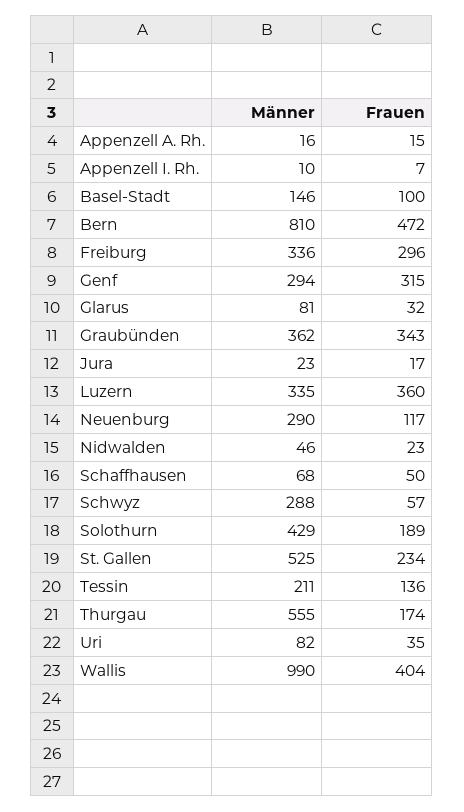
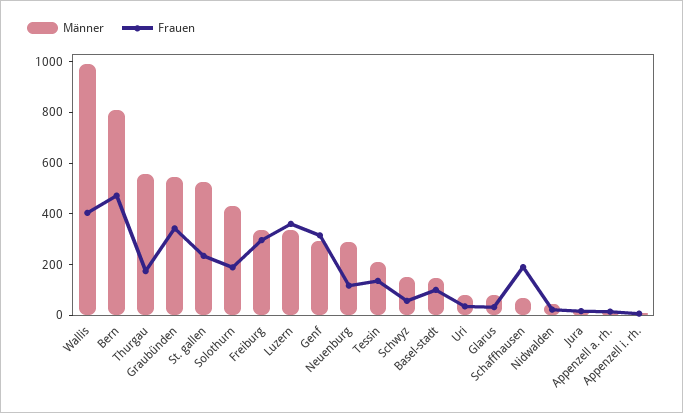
Männer, Graubünden: 362 -> 550
Frauen, Schaffhausen: 50 -> 200
Männer, Schwyz: 288 -> 150

